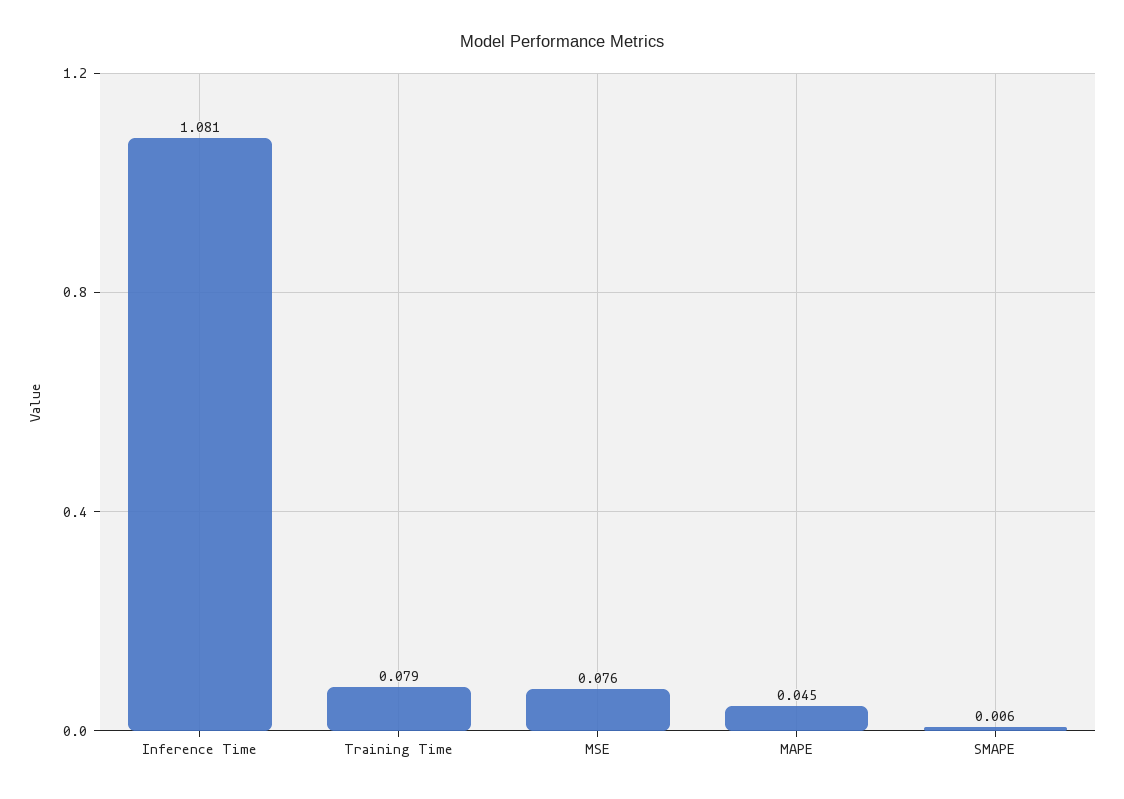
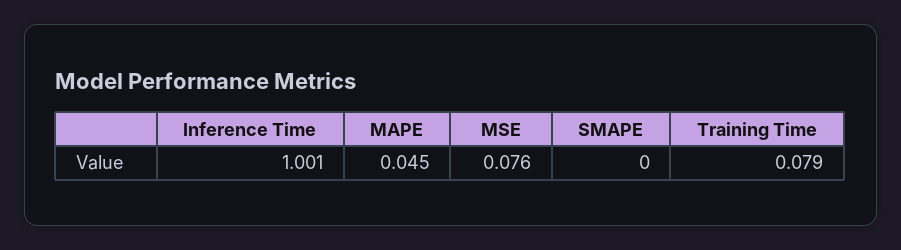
Inference Time: 1.081 -> 1.001
SMAPE: 0.006 -> 0

